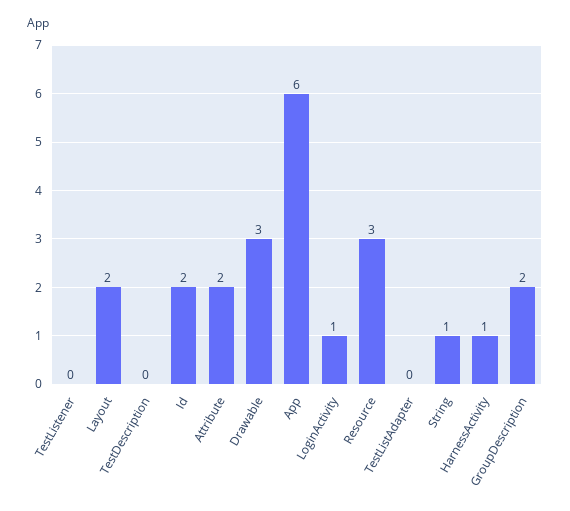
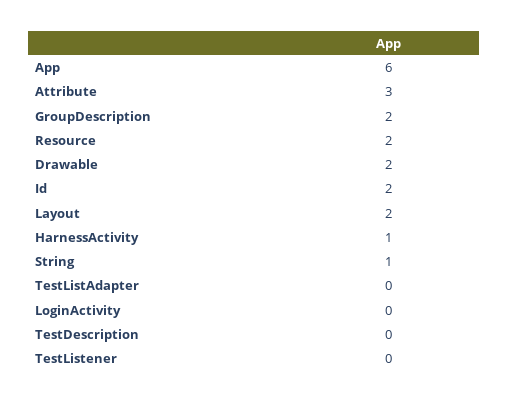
Attribute: 2 -> 3
Drawable: 3 -> 2
LoginActivity: 1 -> 0
Resource: 3 -> 2

